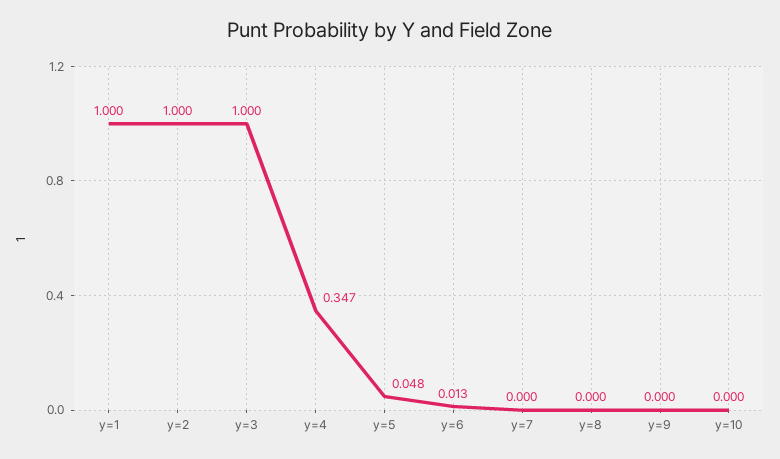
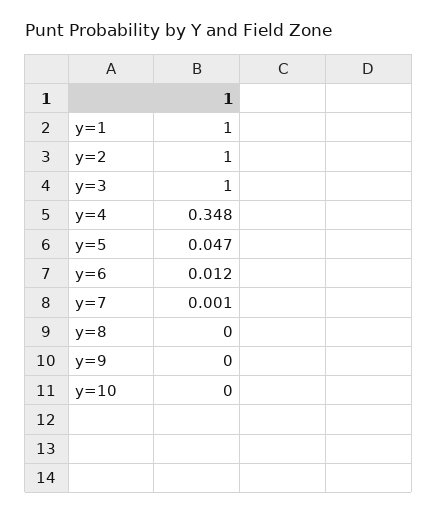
y=4: 0.347 -> 0.348
y=5: 0.048 -> 0.047
y=6: 0.013 -> 0.012
y=7: 0 -> 0.001

